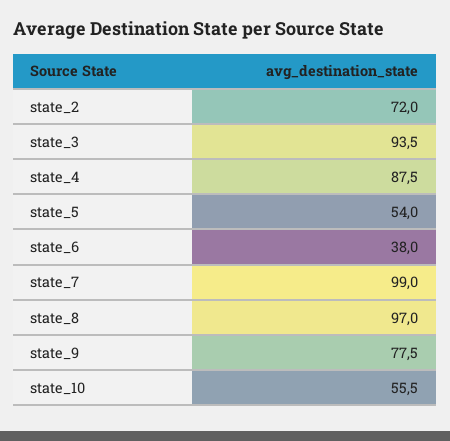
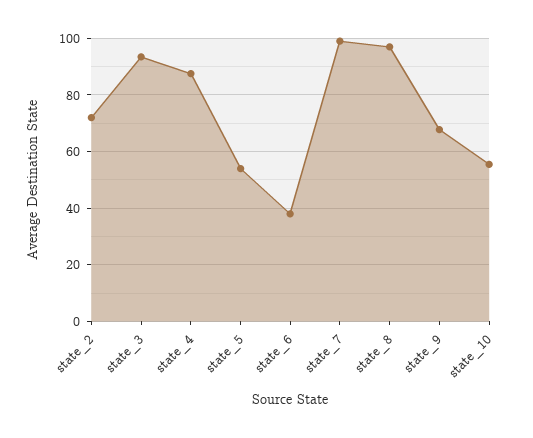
state_9: 77.5 -> 67.5

